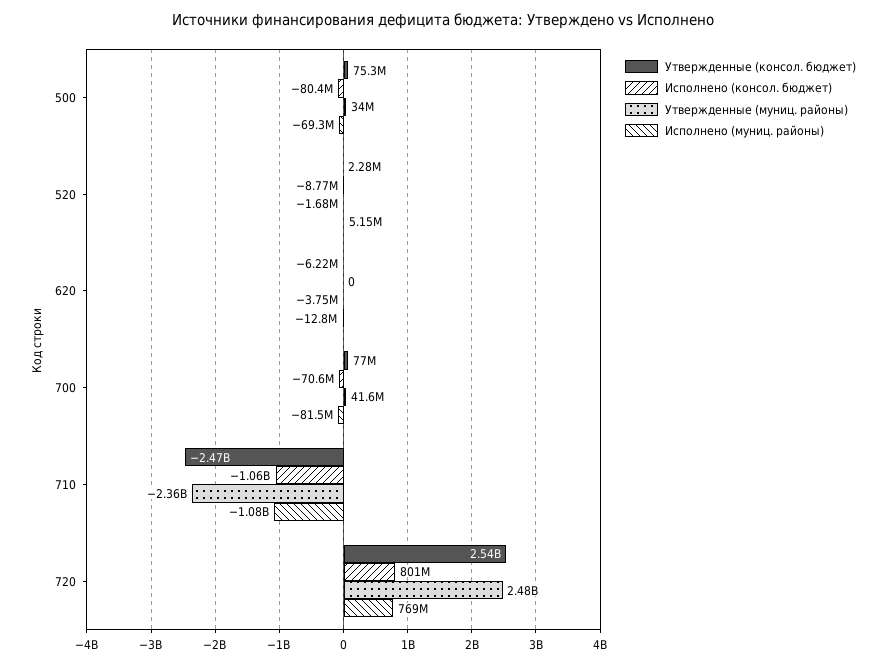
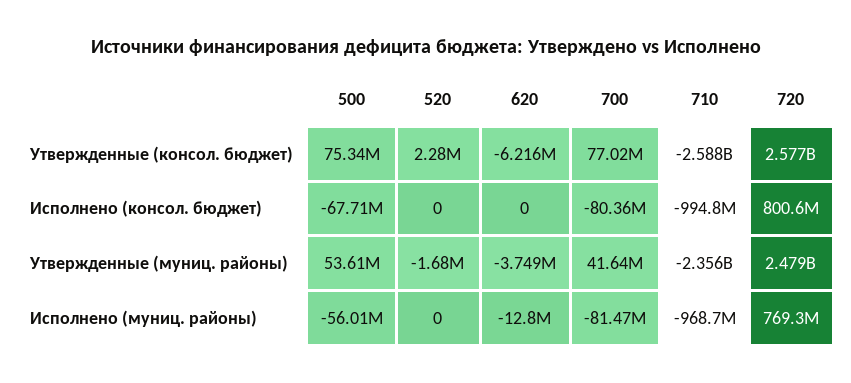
Исполнено (консол. бюджет), 500: -80400000 -> -67710000
Утвержденные (муниц. районы), 500: 34000000 -> 53610000
Исполнено (муниц. районы), 500: -69300000 -> -56010000
Исполнено (консол. бюджет), 520: -8770000 -> 0
Исполнено (муниц. районы), 520: 5150000 -> 0
Исполнено (консол. бюджет), 700: -70600000 -> -80360000
Утвержденные (консол. бюджет), 710: -2470000000 -> -2588000000
Исполнено (консол. бюджет), 710: -1060000000 -> -994800000
Исполнено (муниц. районы), 710: -1080000000 -> -968700000
Утвержденные (консол. бюджет), 720: 2540000000 -> 2577000000

